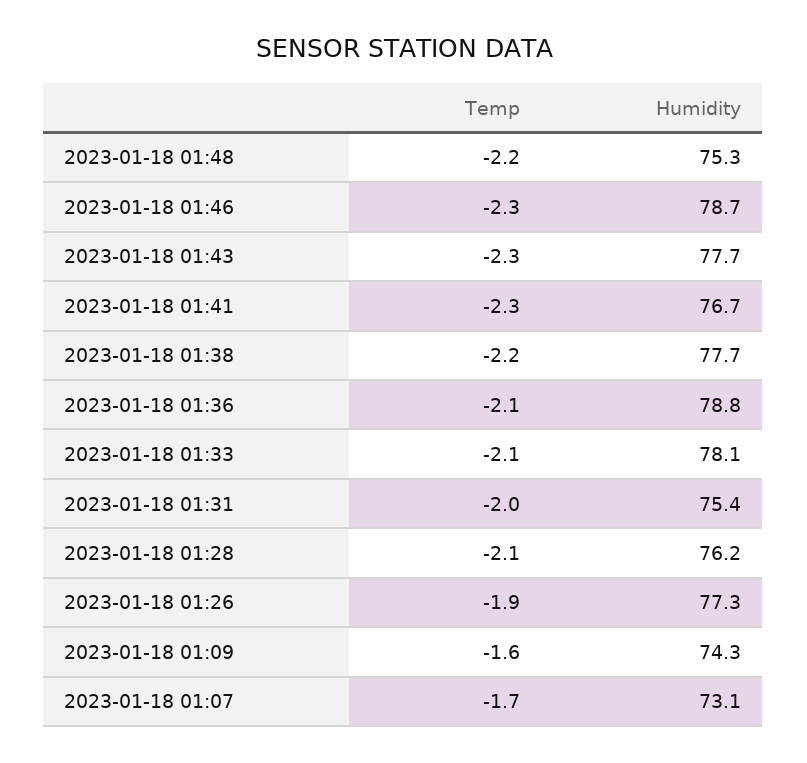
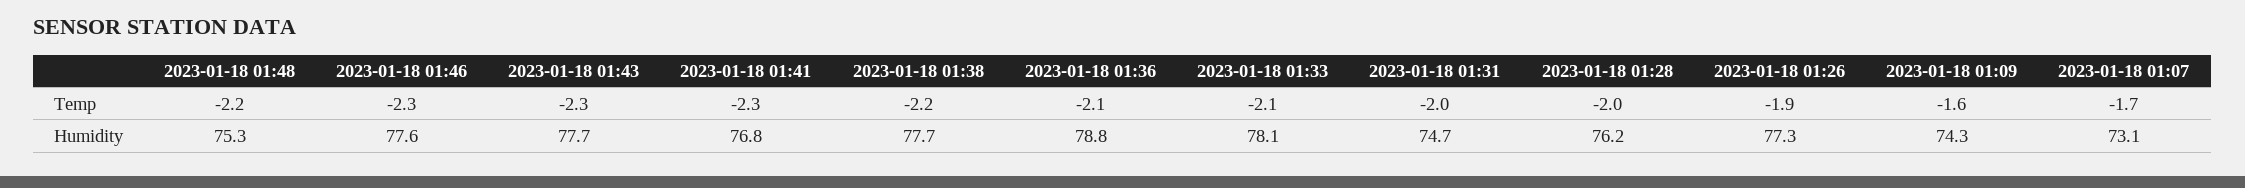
Humidity, 2023-01-18 01:46: 78.7 -> 77.6
Humidity, 2023-01-18 01:41: 76.7 -> 76.8
Humidity, 2023-01-18 01:31: 75.4 -> 74.7
Temp, 2023-01-18 01:28: -2.1 -> -2

